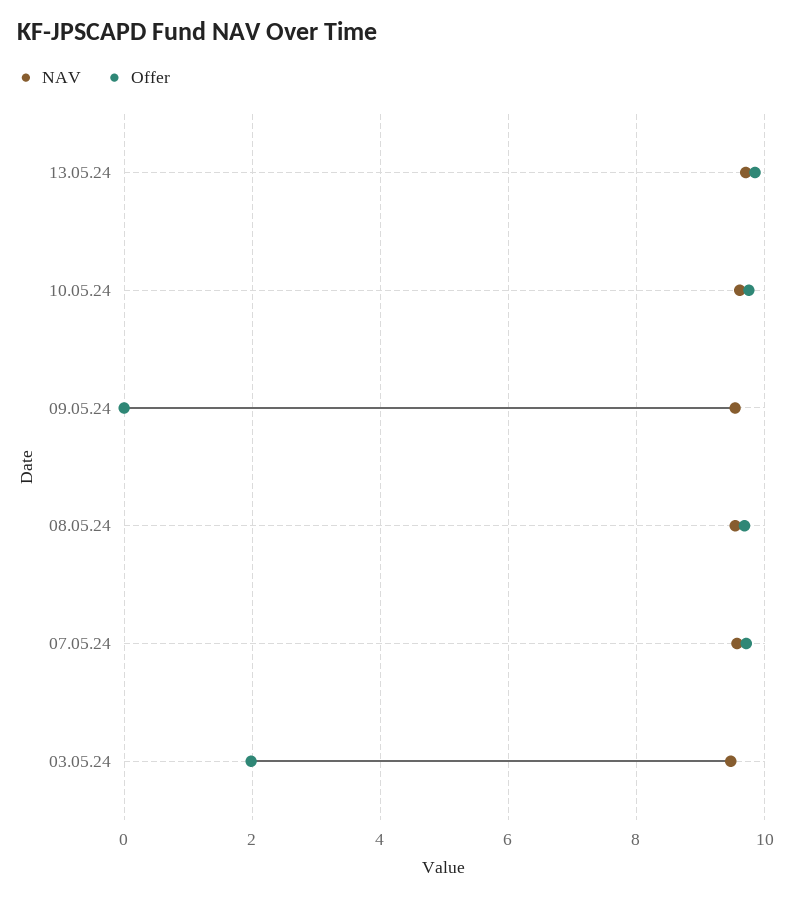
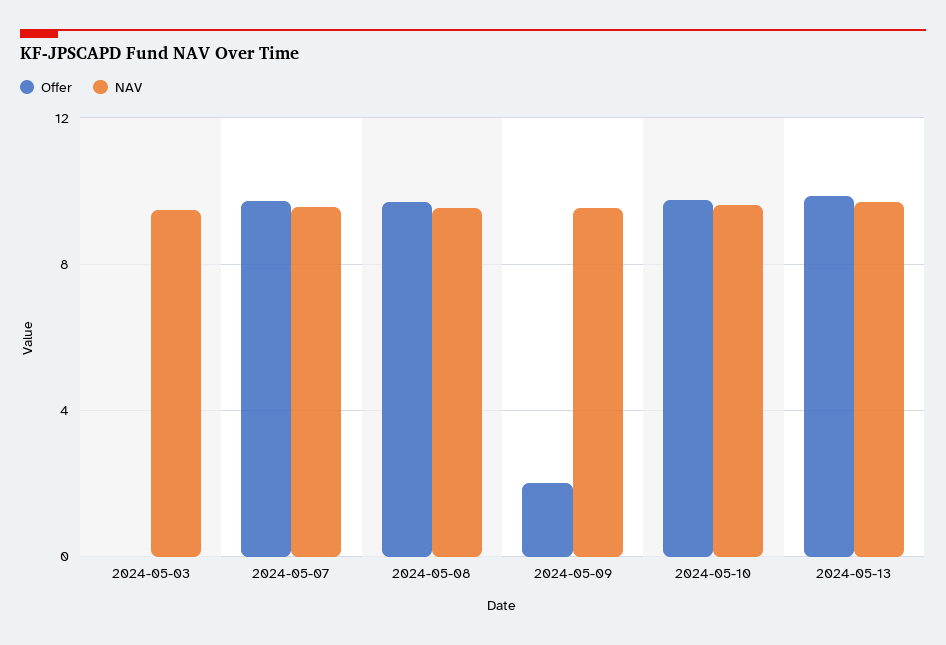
Offer, 09.05.24: 0 -> 2
Offer, 03.05.24: 2 -> 0

